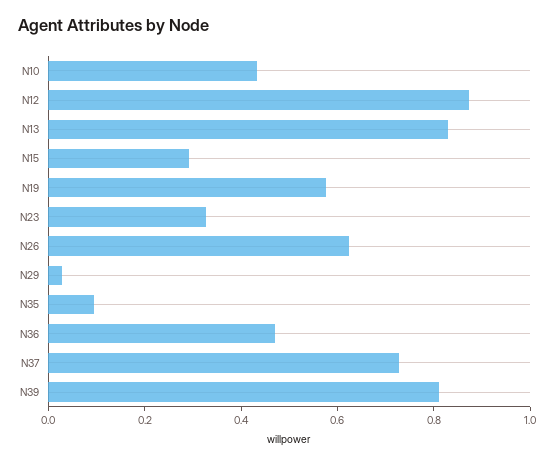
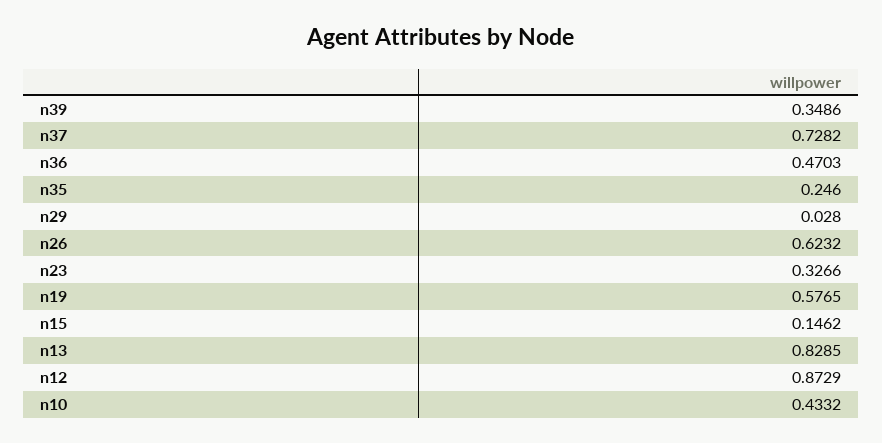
N15: 0.3 -> 0.1462
N35: 0.1 -> 0.246
N39: 0.8 -> 0.3486

